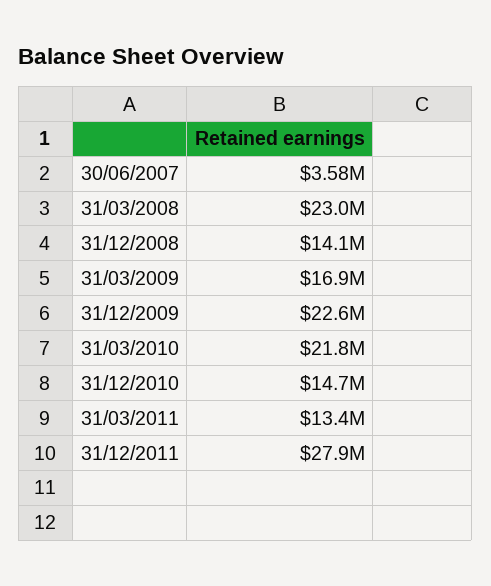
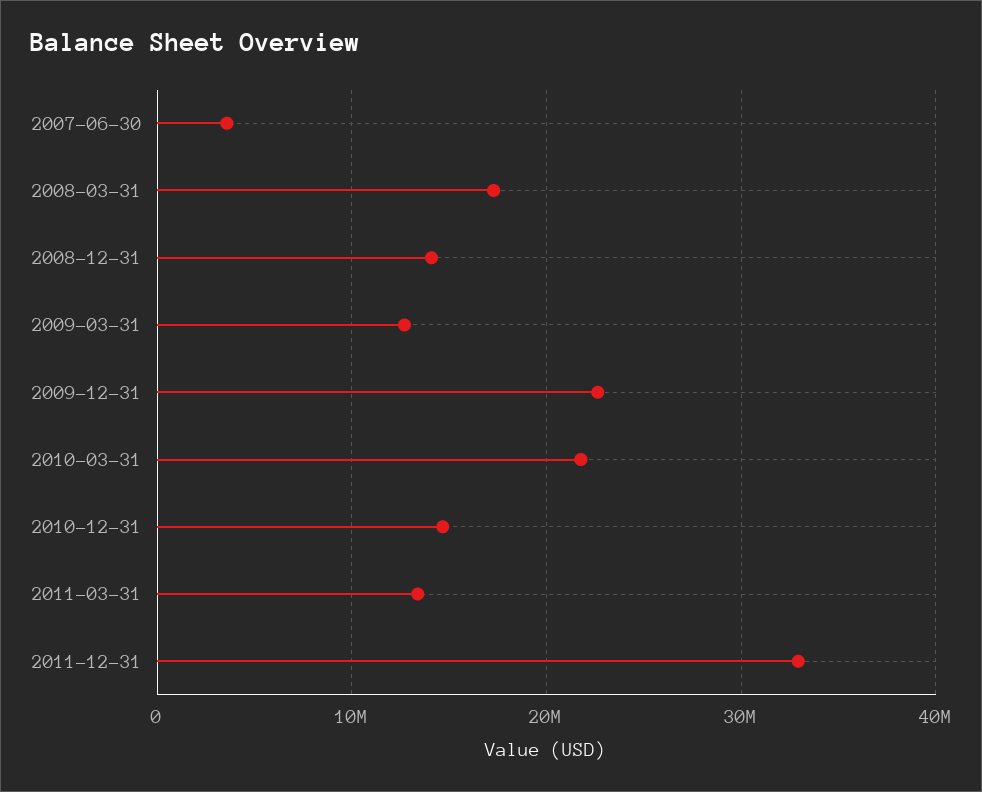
31/03/2008: 23000000 -> 17000000
31/03/2009: 16900000 -> 13000000
31/12/2011: 27900000 -> 33000000

